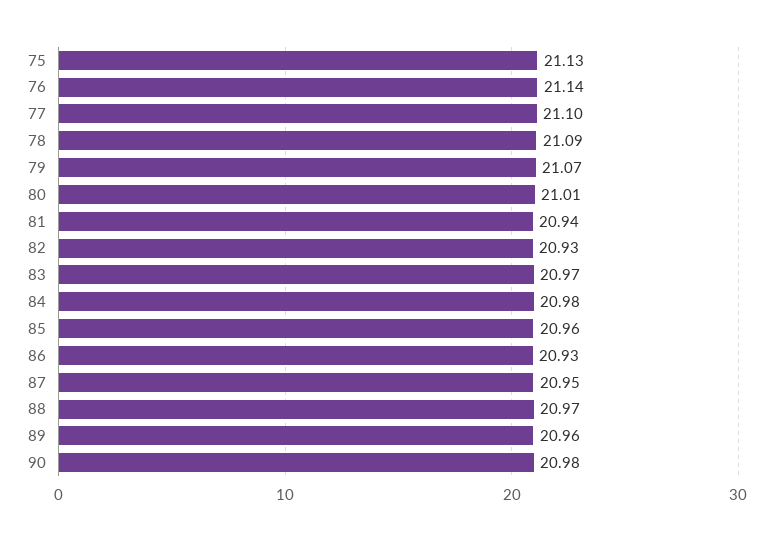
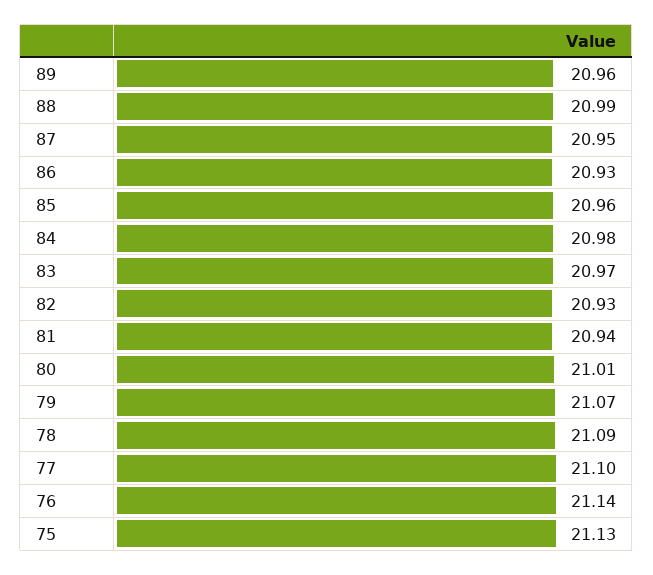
88: 20.97 -> 20.99
90: 20.98 -> none

